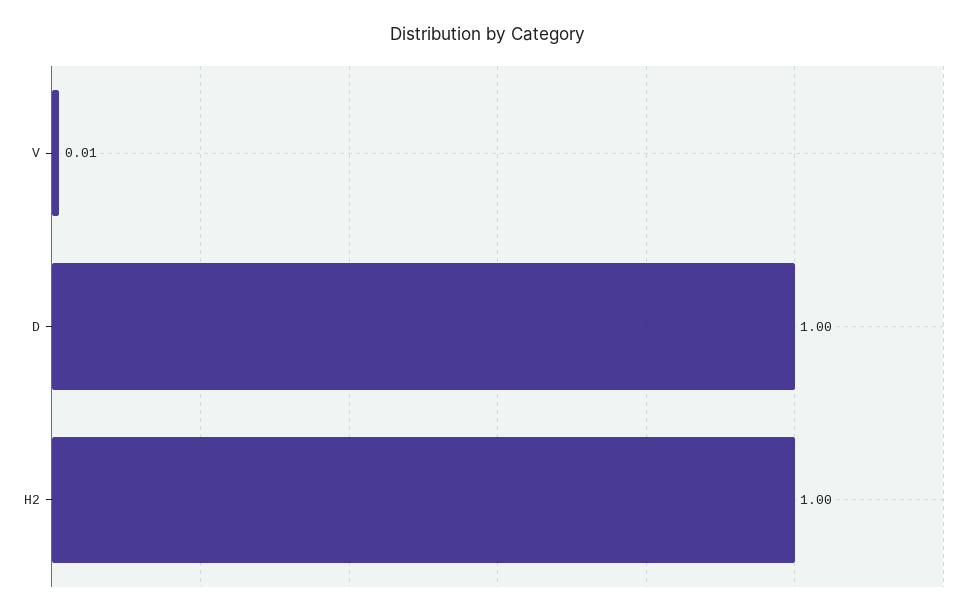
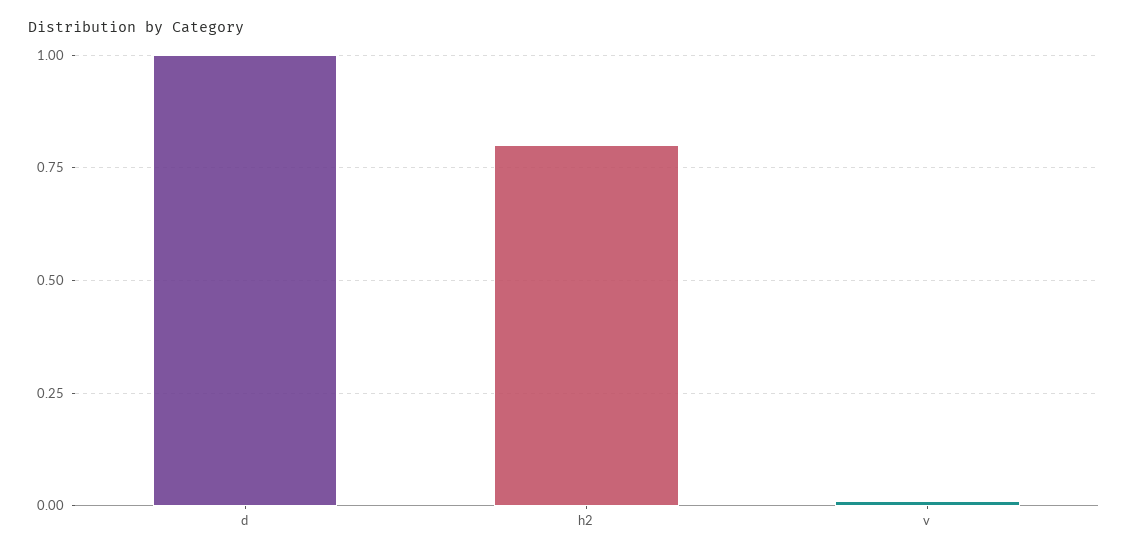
H2: 1 -> 0.8

